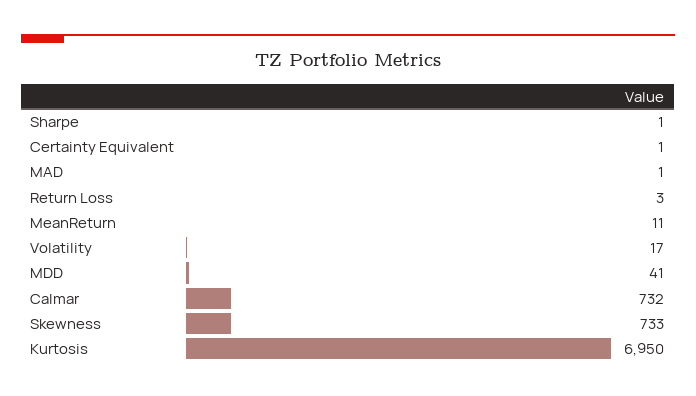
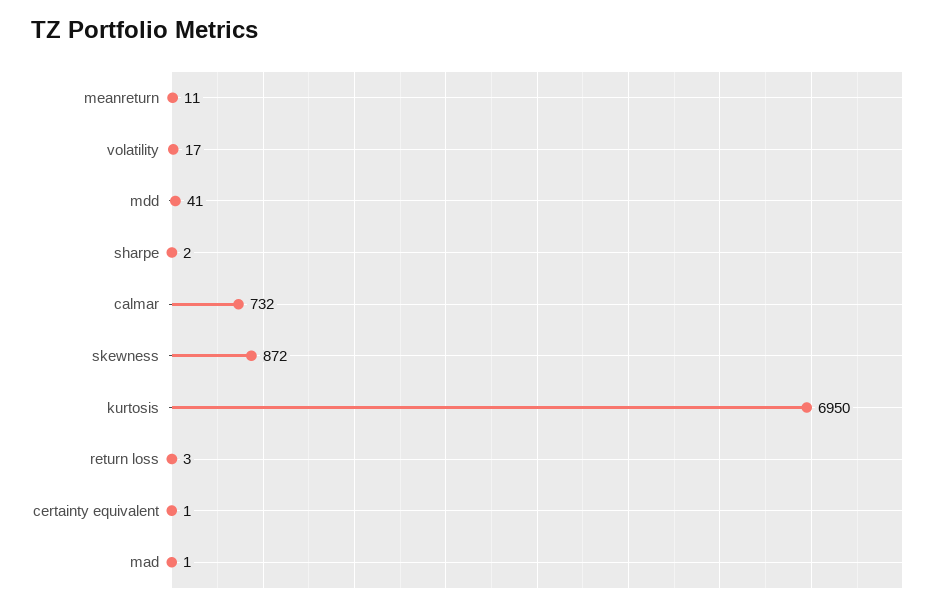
Sharpe: 1 -> 2
Skewness: 733 -> 872

